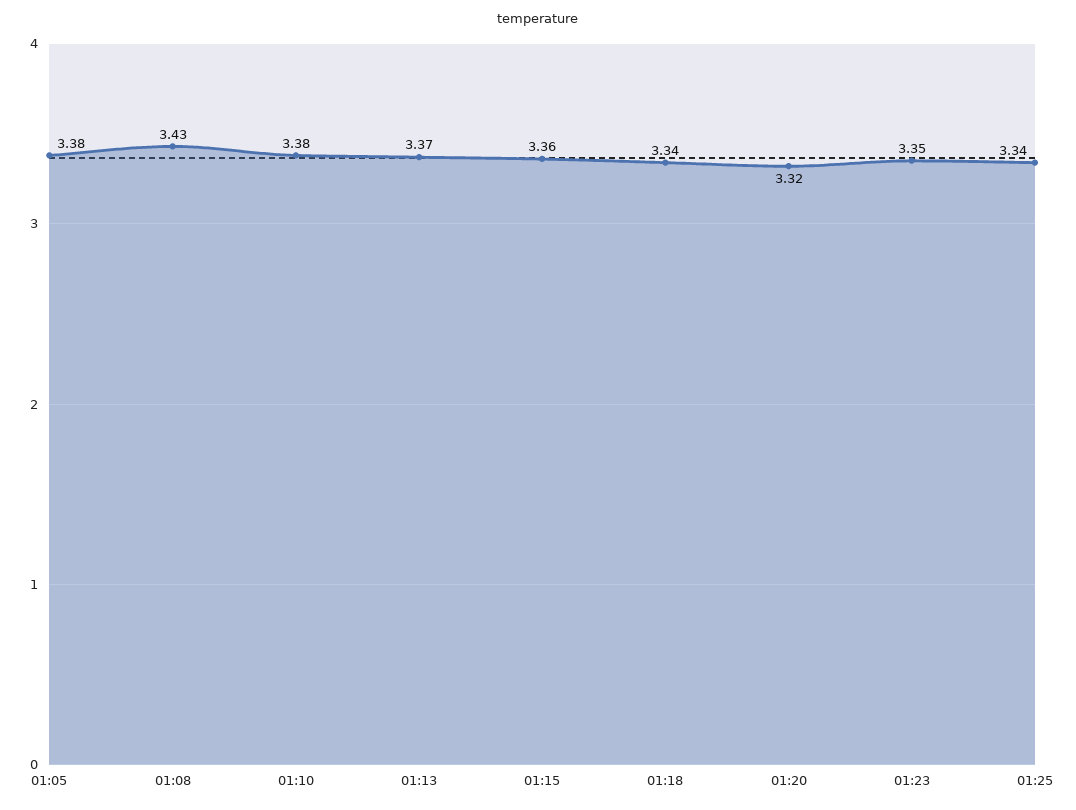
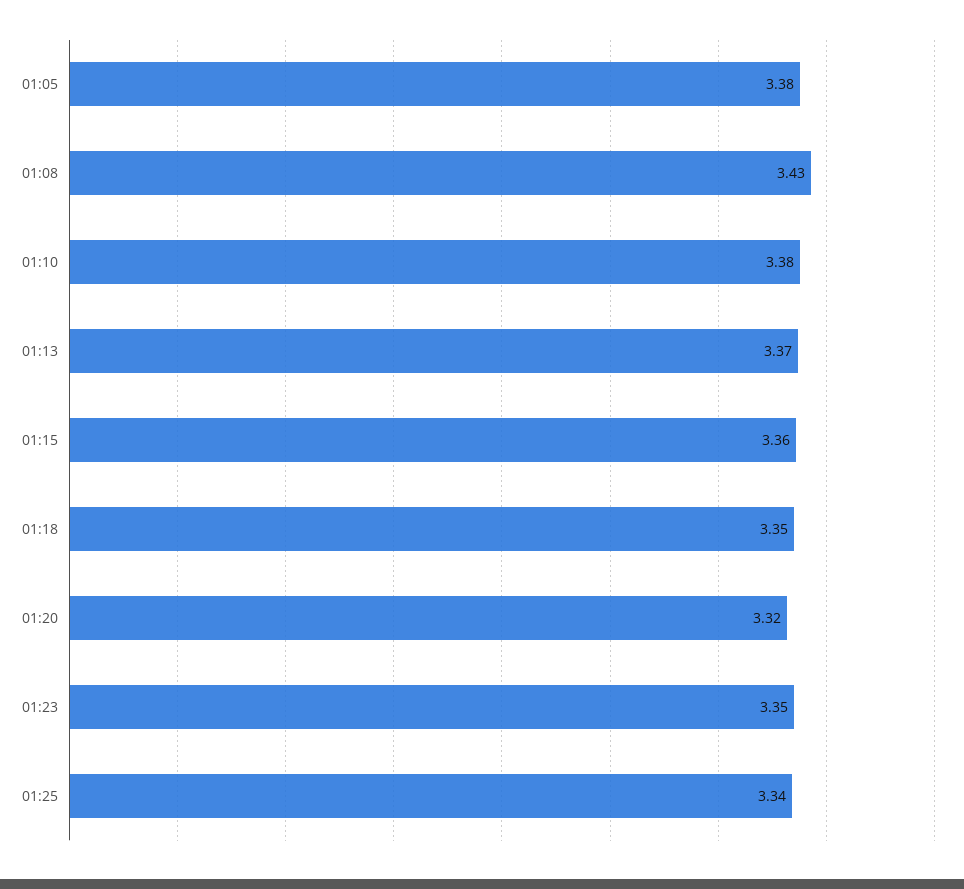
01:18: 3.34 -> 3.35

